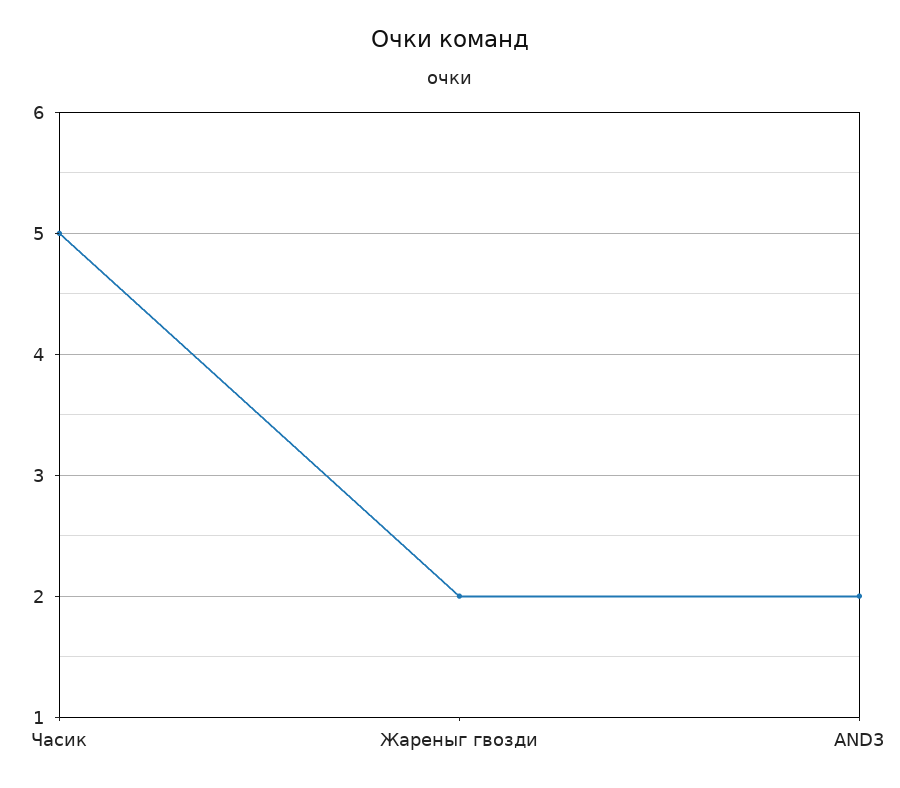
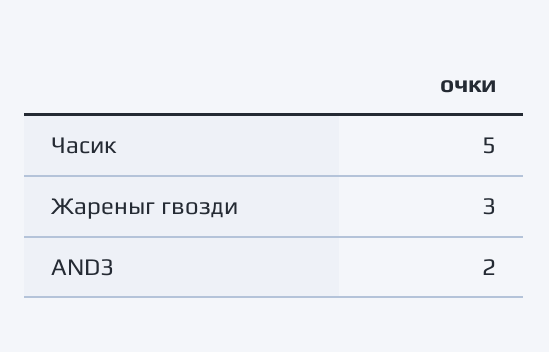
Жареныг гвозди: 2 -> 3

